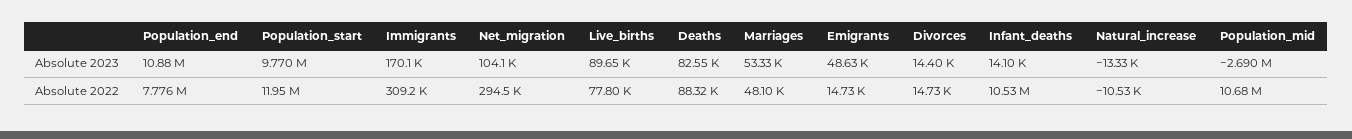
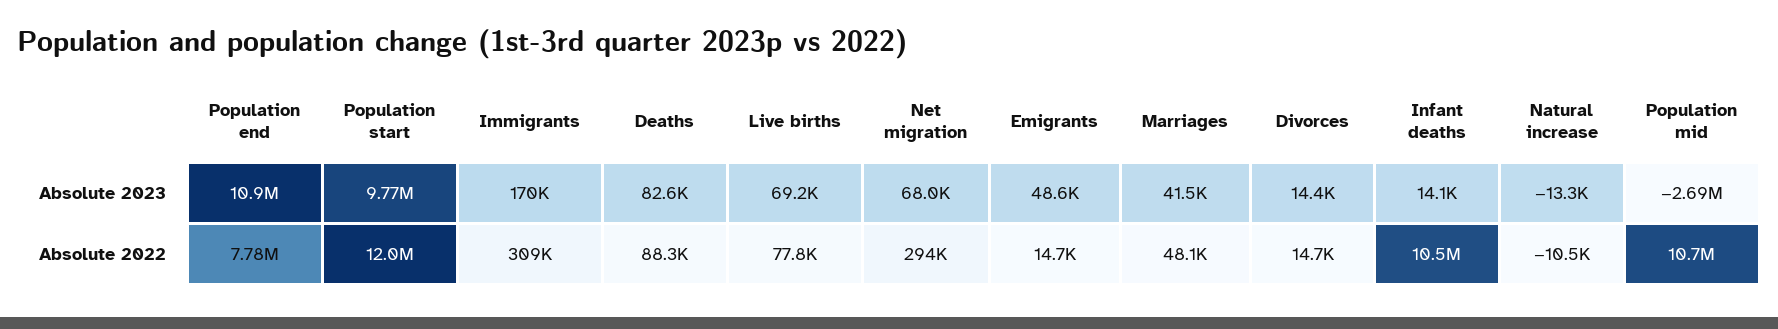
Net_migration, Absolute 2023: 104100 -> 68000
Live_births, Absolute 2023: 89650 -> 69200
Marriages, Absolute 2023: 53330 -> 41500

